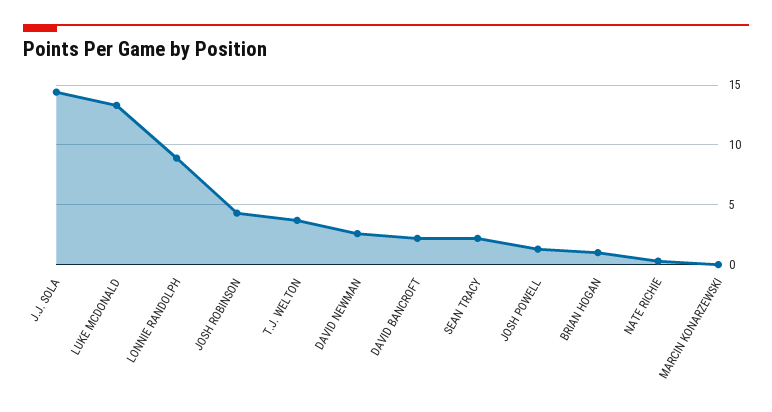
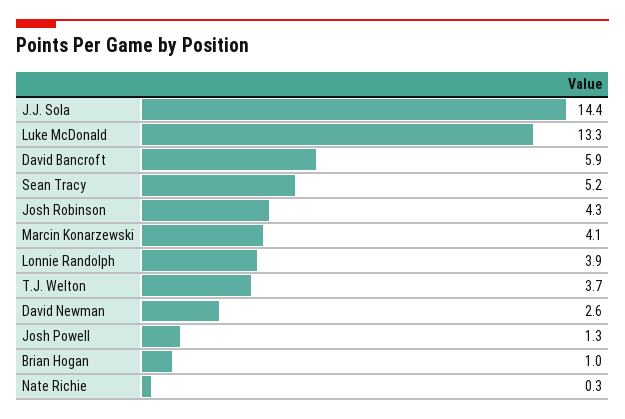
LONNIE RANDOLPH: 9 -> 3.9
DAVID BANCROFT: 2 -> 5.9
SEAN TRACY: 2 -> 5.2
MARCIN KONARZEWSKI: 0 -> 4.1

